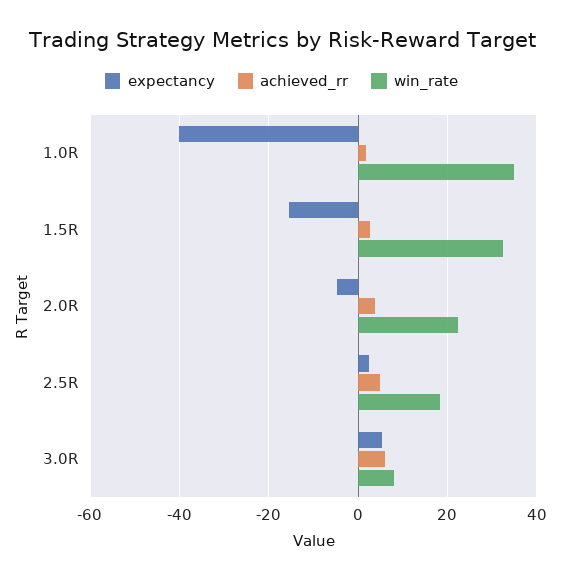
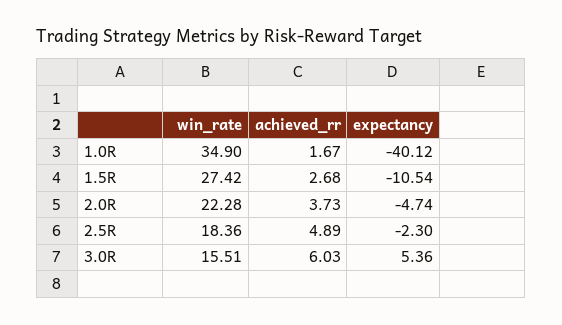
expectancy, 1.5R: -16 -> -10.54
win_rate, 1.5R: 32 -> 27.42
expectancy, 2.5R: 2 -> -2.3
win_rate, 3.0R: 8 -> 15.51

